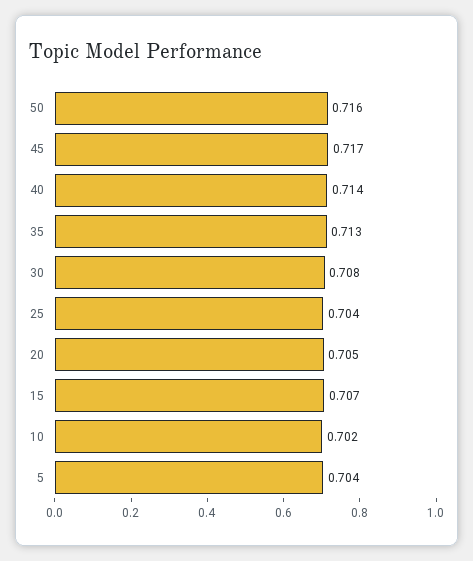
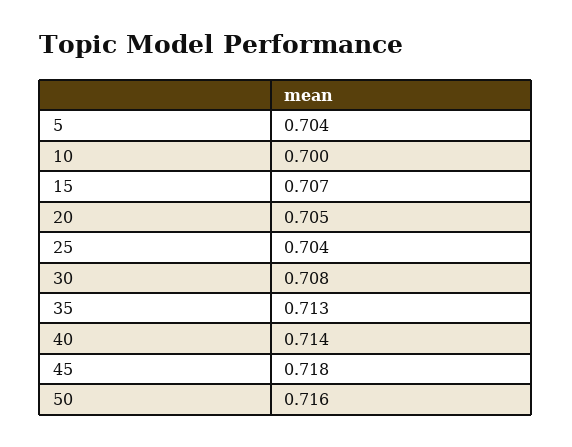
45: 0.717 -> 0.718
10: 0.702 -> 0.7

